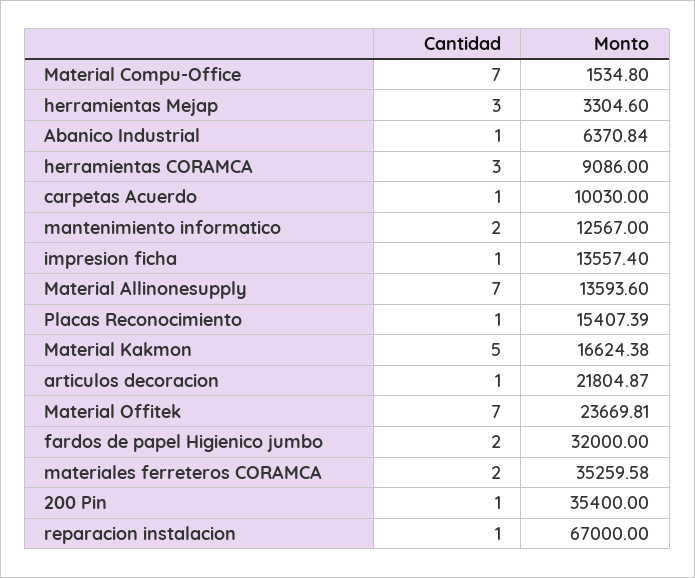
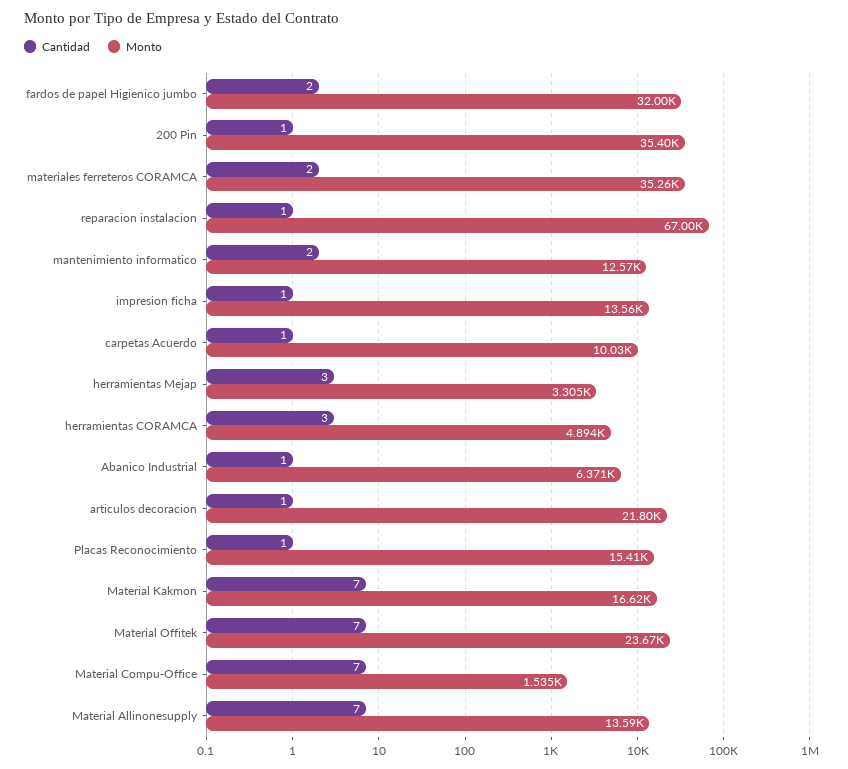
Monto, herramientas CORAMCA: 9086 -> 4894
Cantidad, Material Kakmon: 5 -> 7

